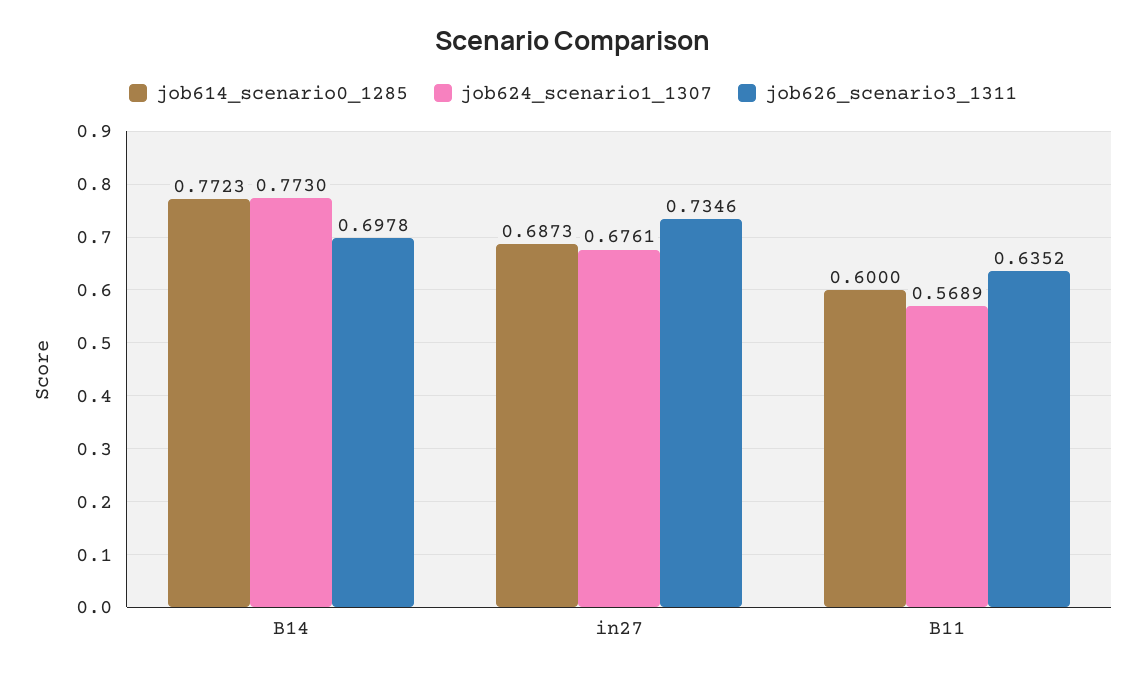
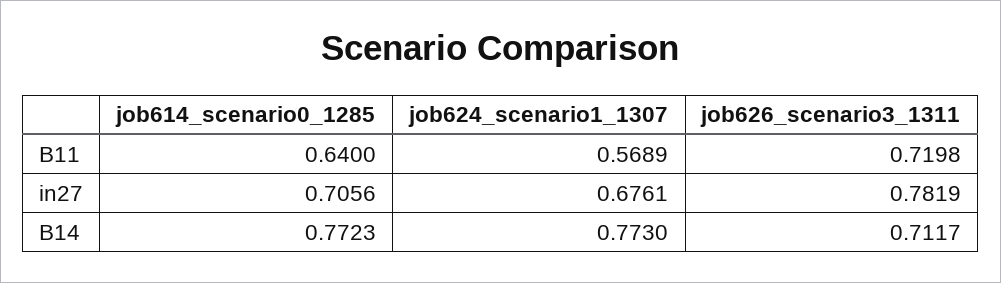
job626_scenario3_1311, B14: 0.6978 -> 0.7117
job614_scenario0_1285, in27: 0.6873 -> 0.7056
job626_scenario3_1311, in27: 0.7346 -> 0.7819
job614_scenario0_1285, B11: 0.6 -> 0.64
job626_scenario3_1311, B11: 0.6352 -> 0.7198

